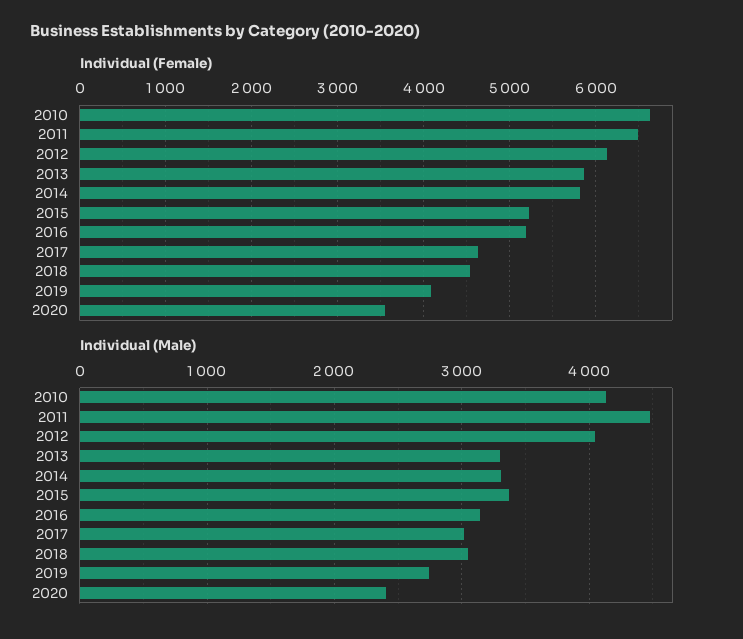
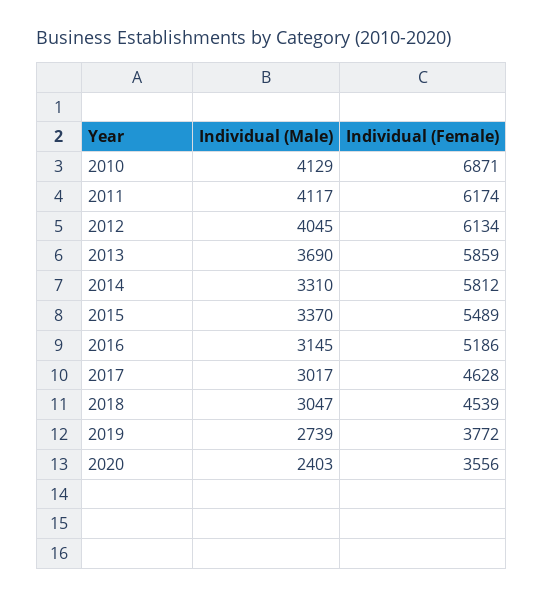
Individual (Female), 2010: 6600 -> 6871
Individual (Female), 2011: 6500 -> 6174
Individual (Female), 2015: 5200 -> 5489
Individual (Female), 2019: 4100 -> 3772
Individual (Male), 2011: 4500 -> 4117
Individual (Male), 2013: 3300 -> 3690

